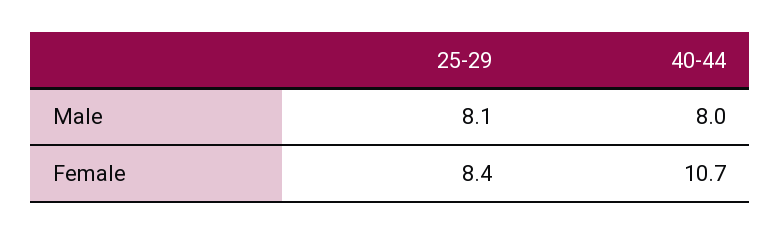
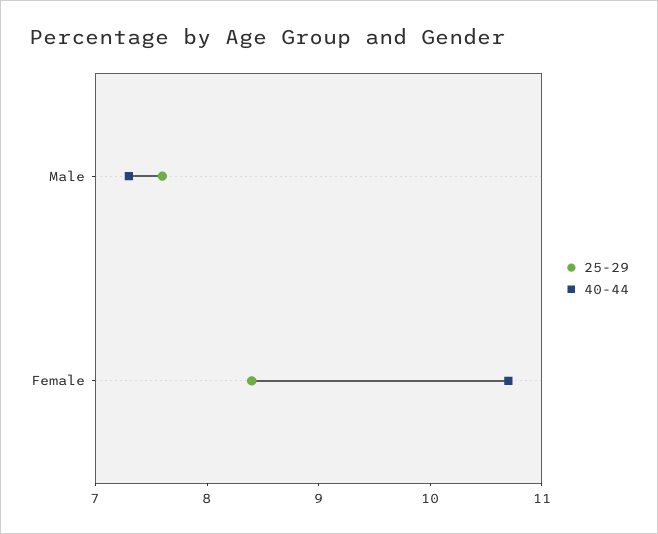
25-29, Male: 8.1 -> 7.6
40-44, Male: 8 -> 7.3

